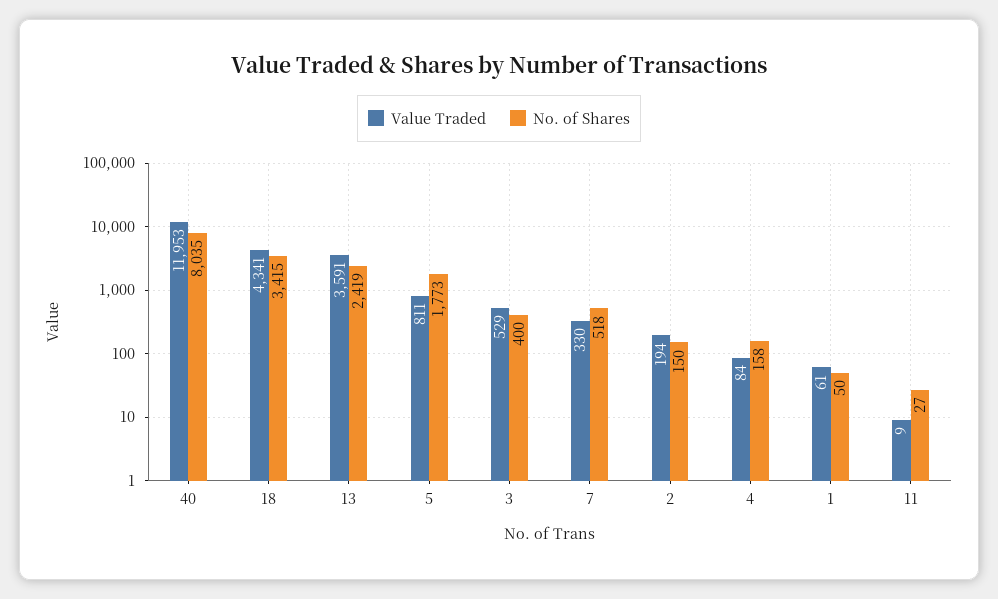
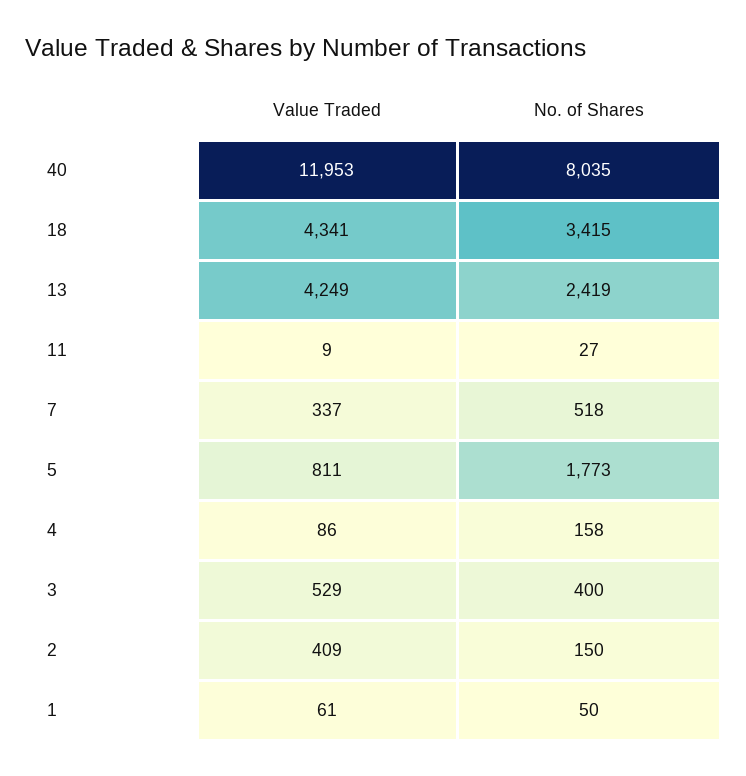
Value Traded, 13: 3591 -> 4249
Value Traded, 7: 330 -> 337
Value Traded, 2: 194 -> 409
Value Traded, 4: 84 -> 86

